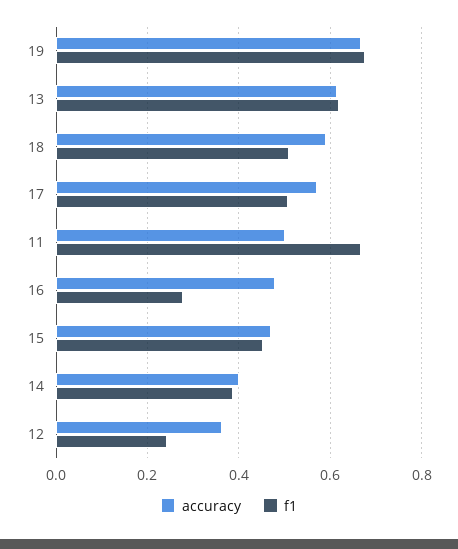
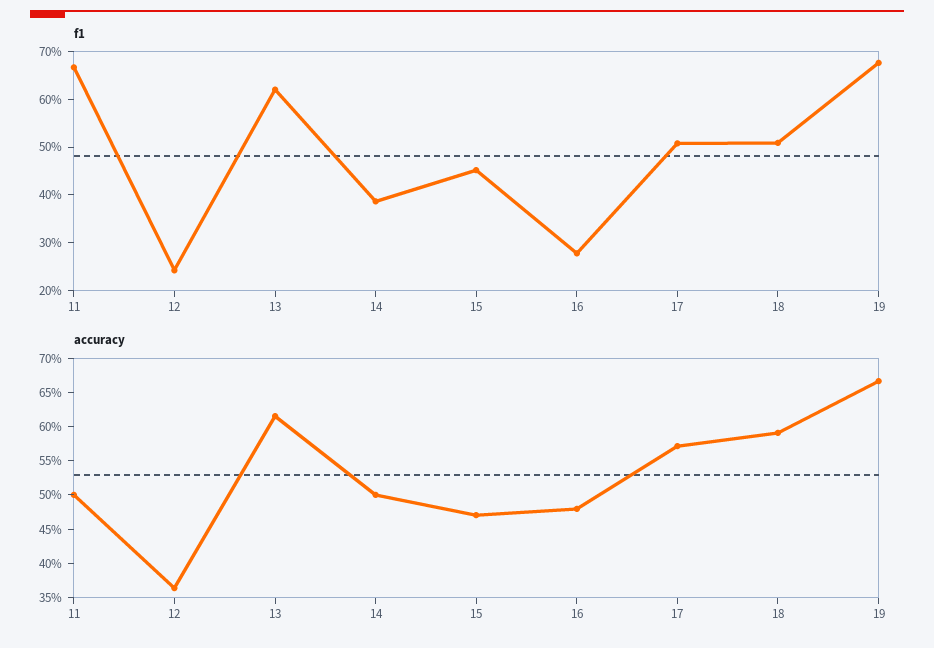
accuracy, 14: 0.4 -> 0.5

